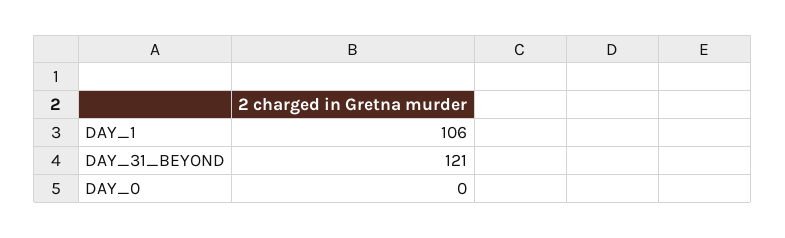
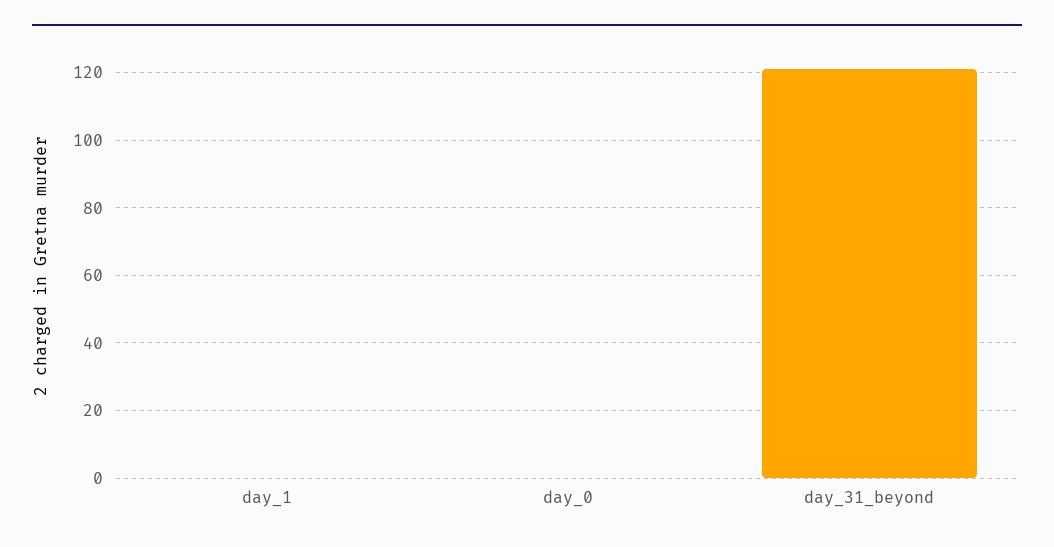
DAY_1: 106 -> 0

